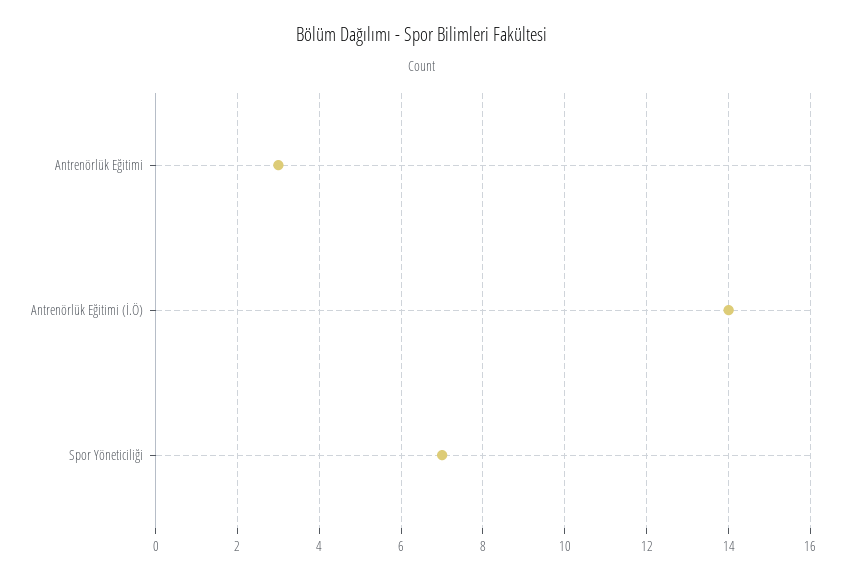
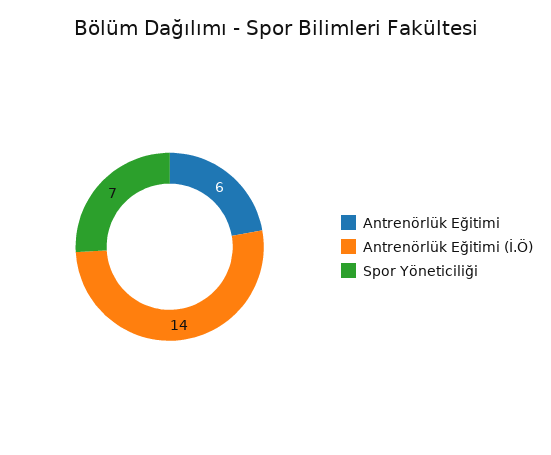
Antrenörlük Eğitimi: 3 -> 6

